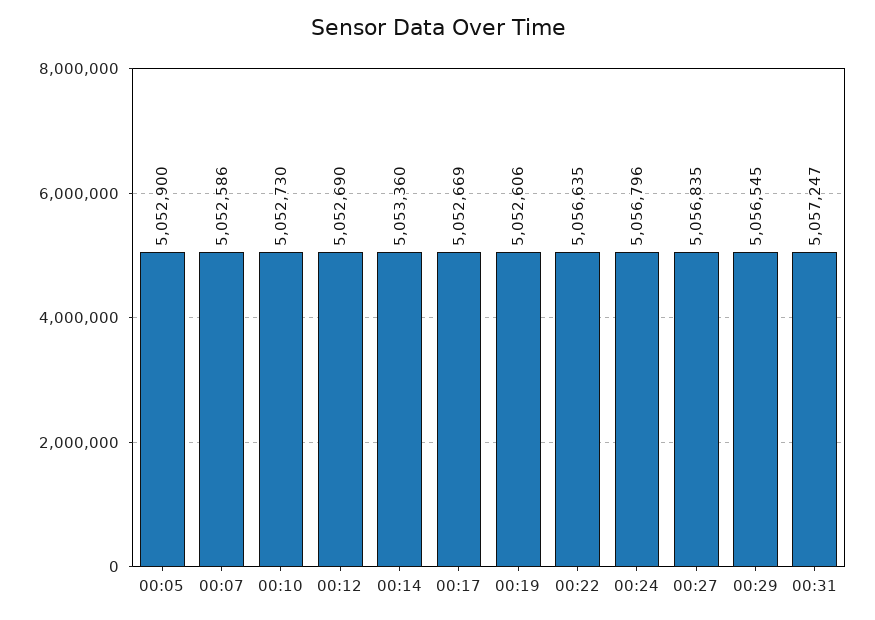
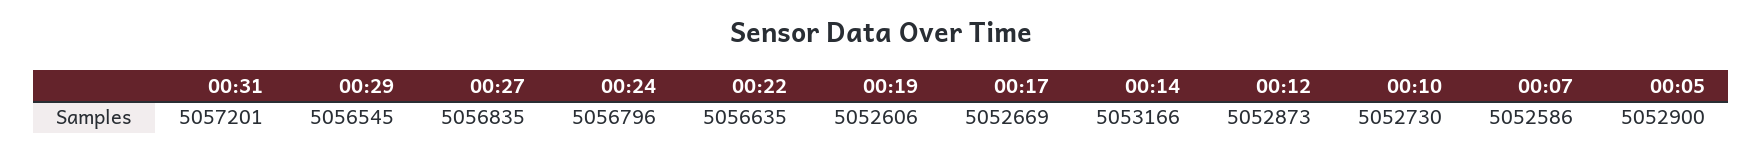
00:12: 5052690 -> 5052873
00:14: 5053360 -> 5053166
00:31: 5057247 -> 5057201

